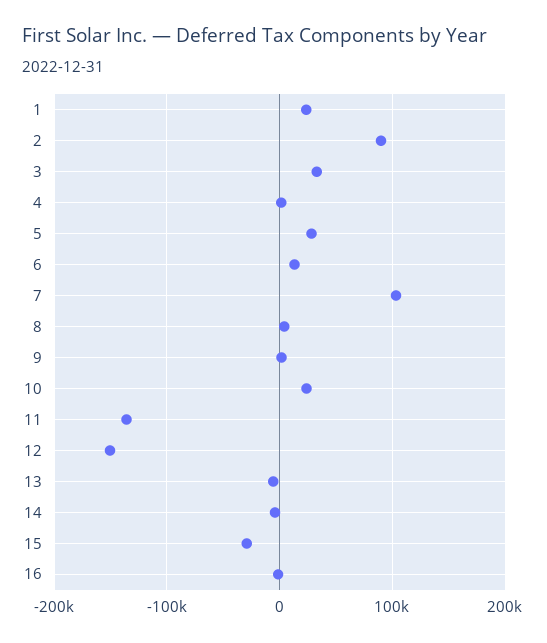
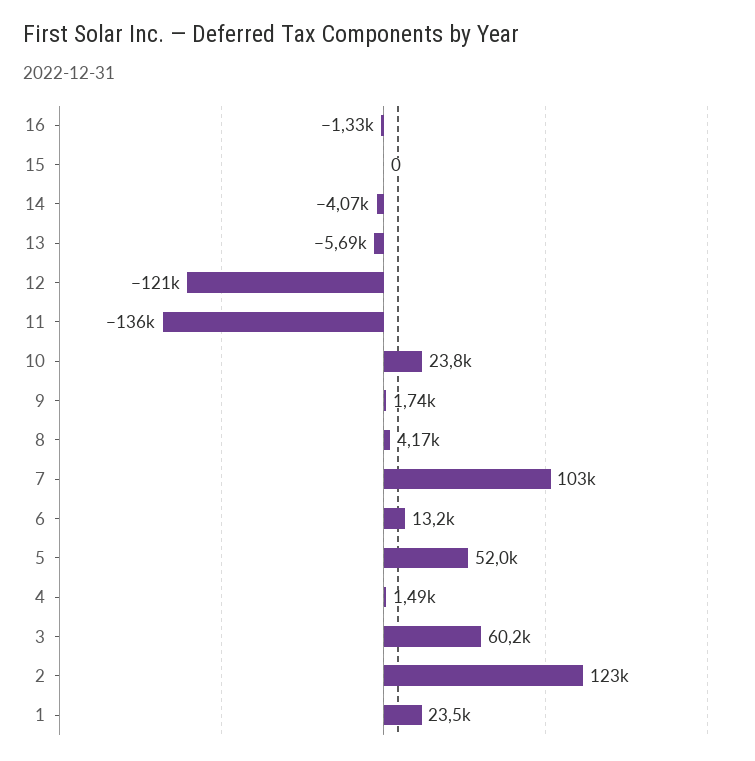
2: 90000 -> 123000
3: 30000 -> 60200
5: 30000 -> 52000
12: -150000 -> -121000
15: -30000 -> 0

